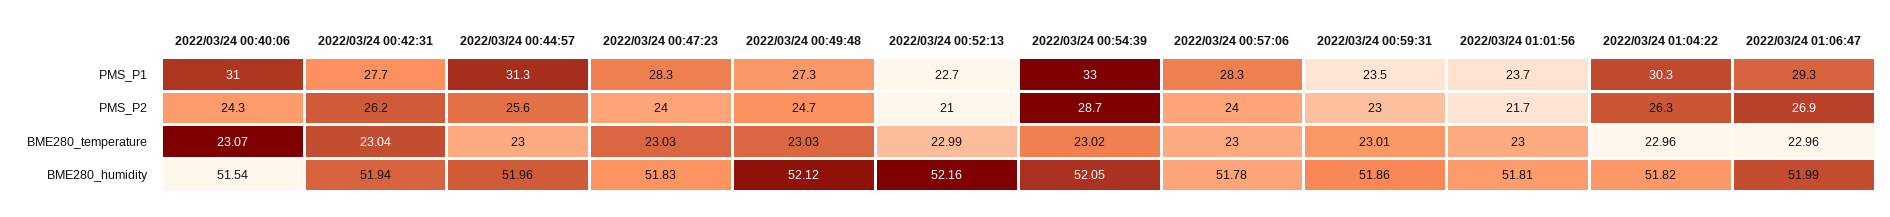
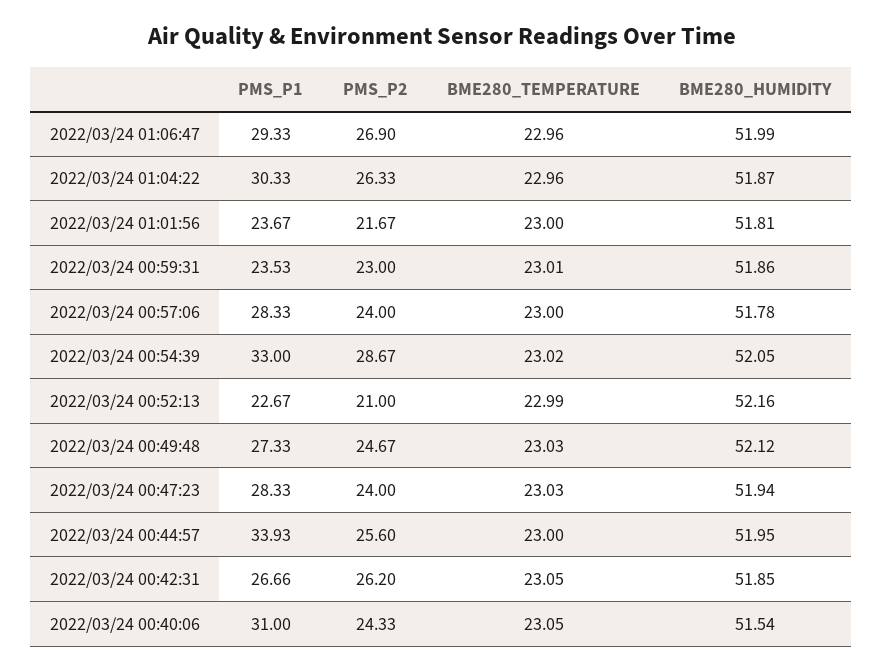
2022/03/24 00:42:31, PMS_P1: 27.7 -> 26.66
2022/03/24 00:44:57, PMS_P1: 31.3 -> 33.93
2022/03/24 00:40:06, BME280_temperature: 23.07 -> 23.05
2022/03/24 00:42:31, BME280_temperature: 23.04 -> 23.05
2022/03/24 00:42:31, BME280_humidity: 51.94 -> 51.85
2022/03/24 00:44:57, BME280_humidity: 51.96 -> 51.95
2022/03/24 00:47:23, BME280_humidity: 51.83 -> 51.94
2022/03/24 01:04:22, BME280_humidity: 51.82 -> 51.87

